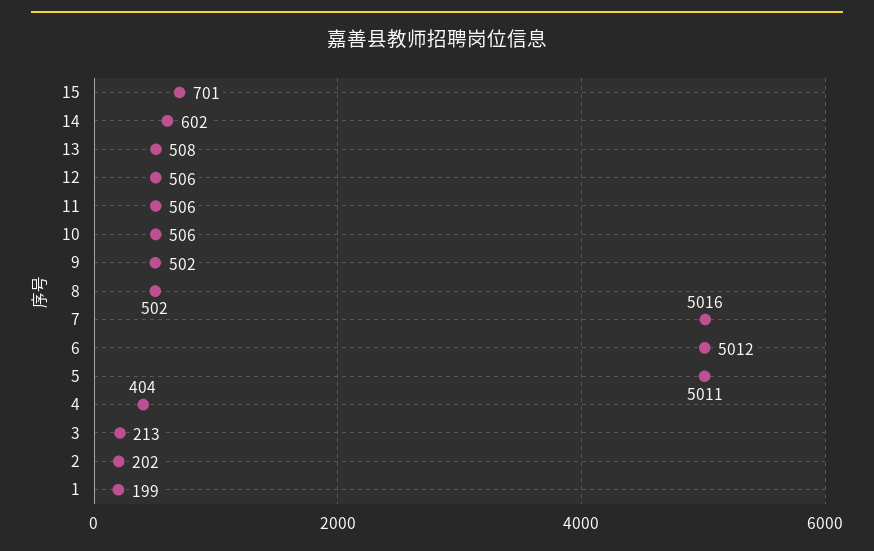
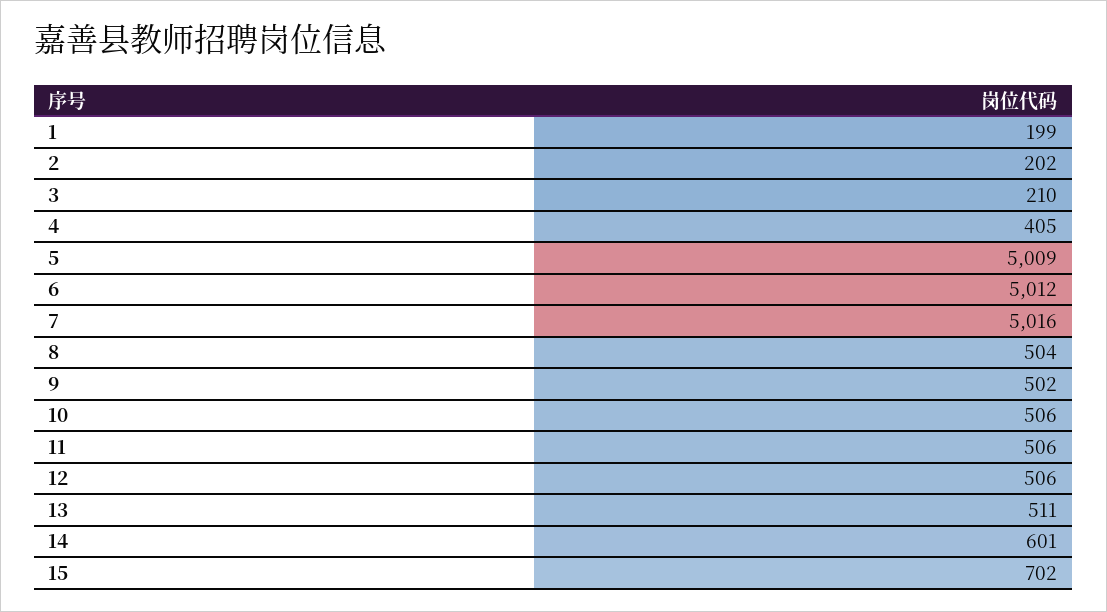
15: 701 -> 702
14: 602 -> 601
13: 508 -> 511
8: 502 -> 504
5: 5011 -> 5009
4: 404 -> 405
3: 213 -> 210

